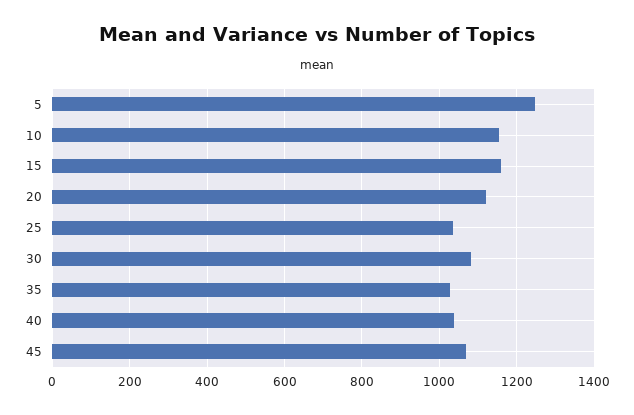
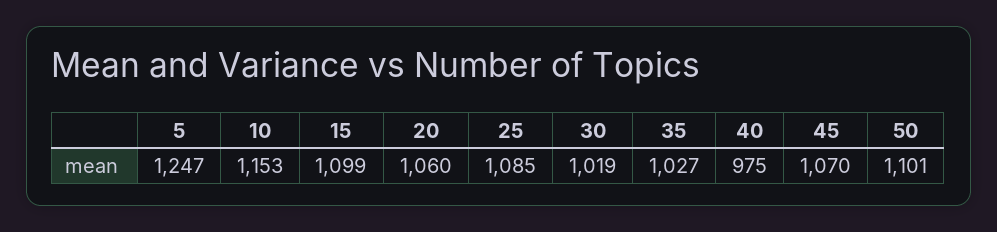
15: 1160 -> 1099
20: 1120 -> 1060
25: 1040 -> 1085
30: 1080 -> 1019
40: 1040 -> 975
50: none -> 1101

